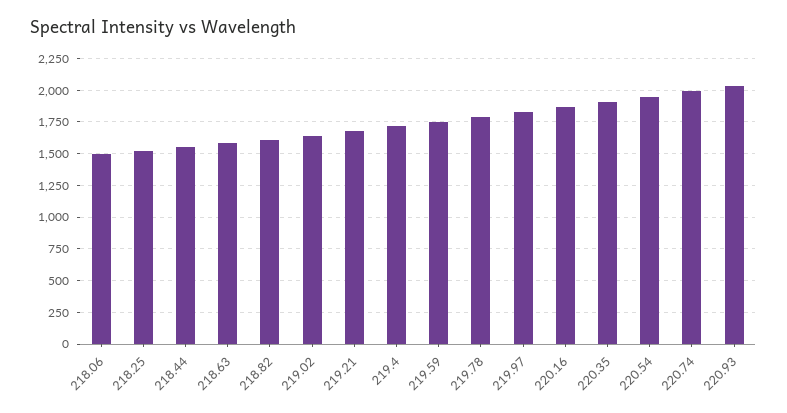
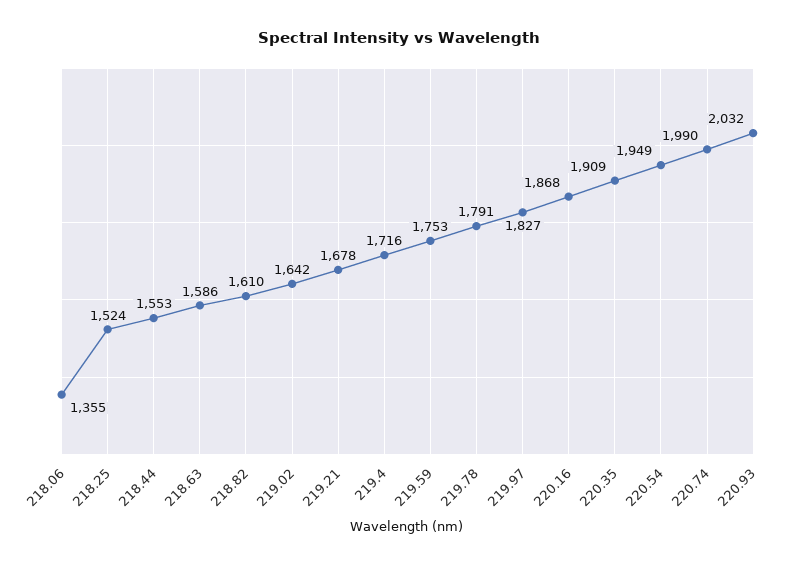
218.06: 1500 -> 1355

